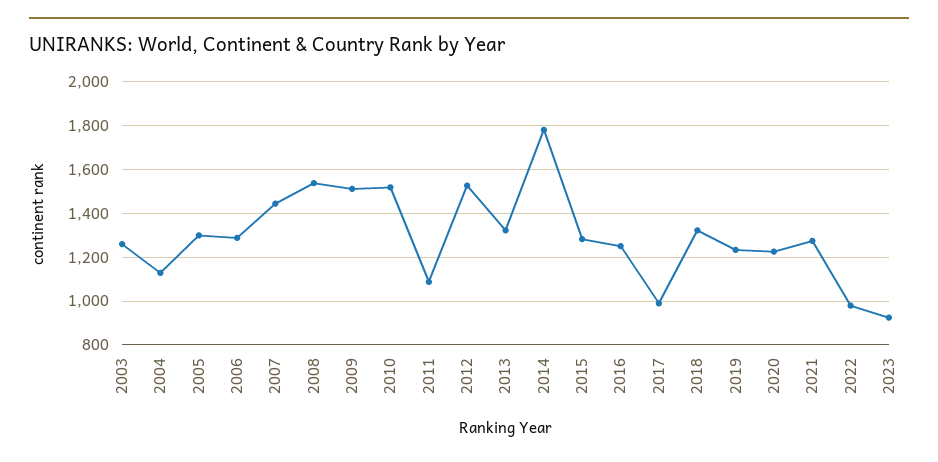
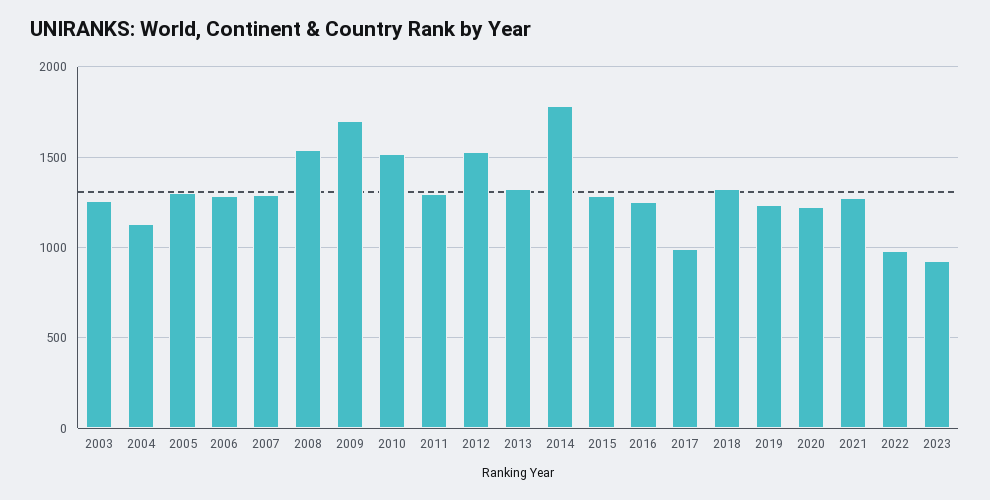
2007: 1450 -> 1300
2009: 1500 -> 1700
2011: 1100 -> 1300

